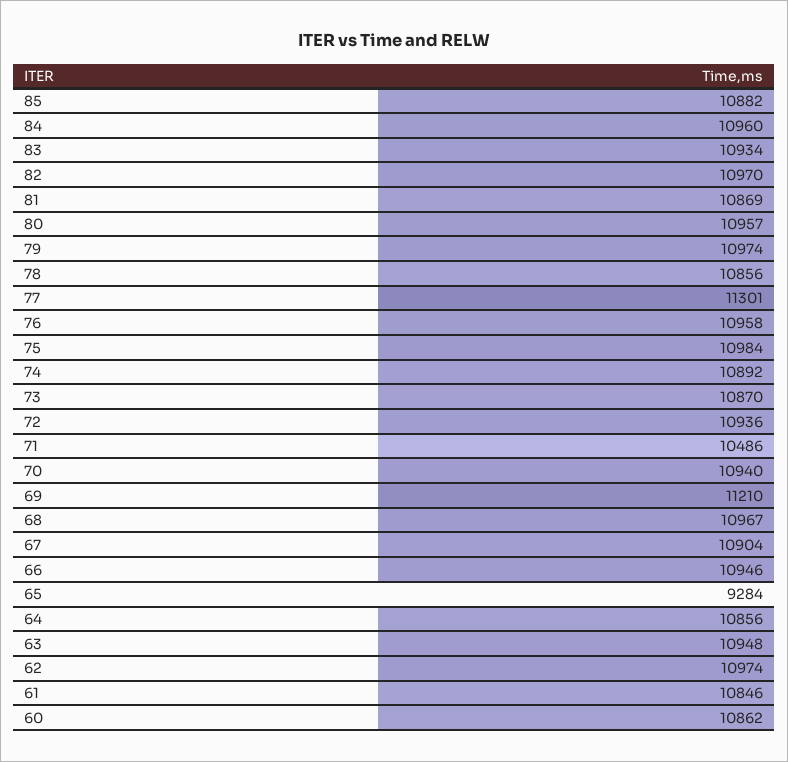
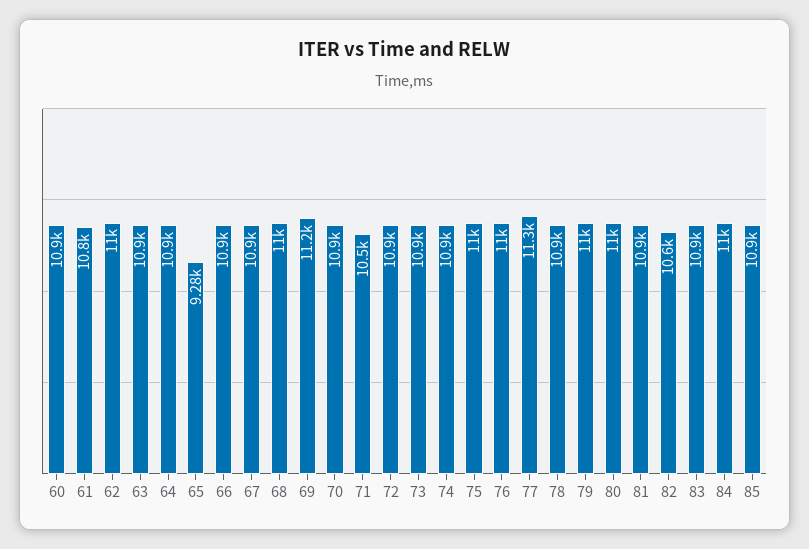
82: 10970 -> 10600

